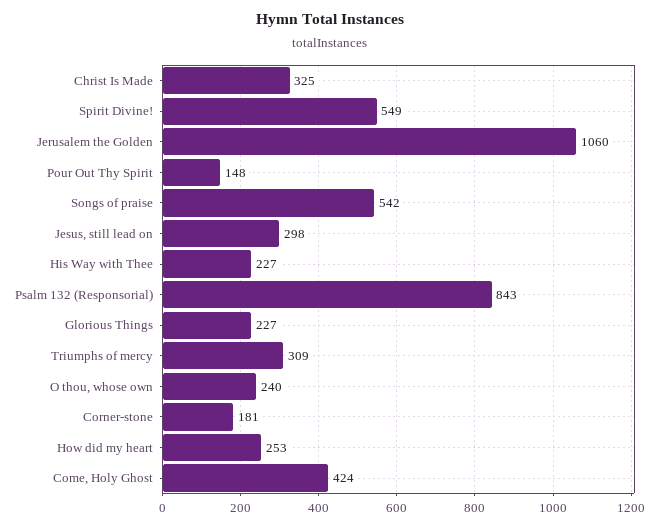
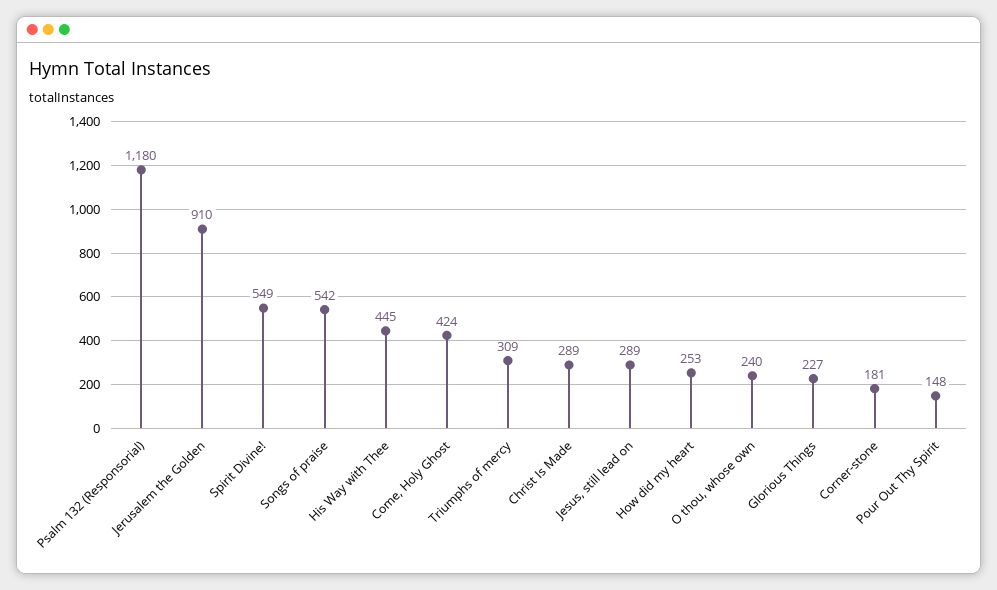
Christ Is Made: 325 -> 289
Jerusalem the Golden: 1060 -> 910
Jesus, still lead on: 298 -> 289
His Way with Thee: 227 -> 445
Psalm 132 (Responsorial): 843 -> 1180

